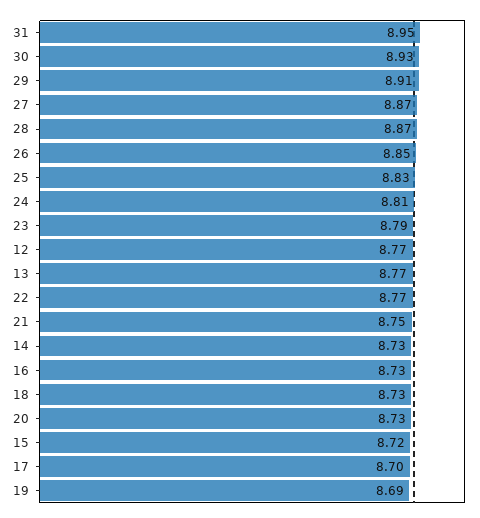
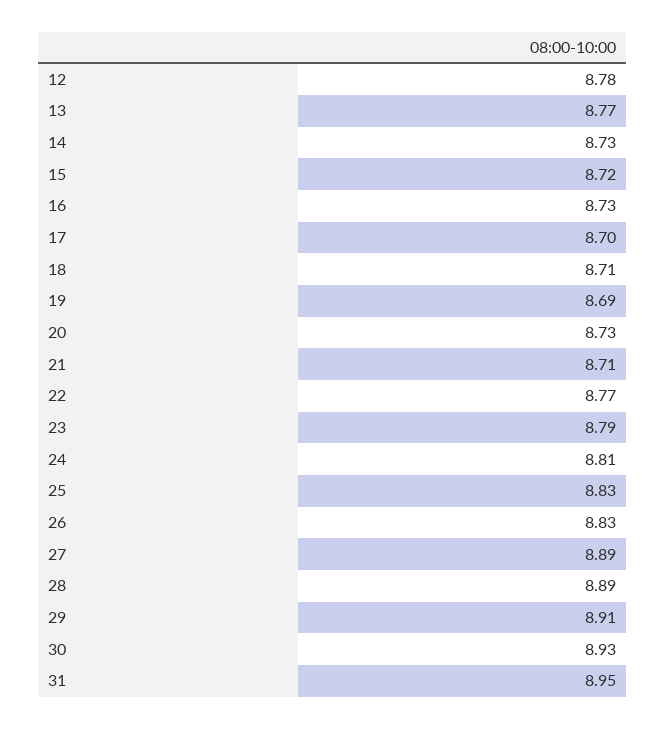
27: 8.87 -> 8.89
28: 8.87 -> 8.89
26: 8.85 -> 8.83
12: 8.77 -> 8.78
21: 8.75 -> 8.71
18: 8.73 -> 8.71

